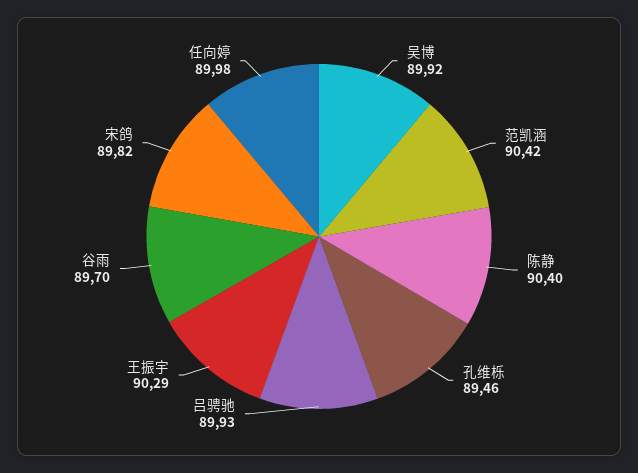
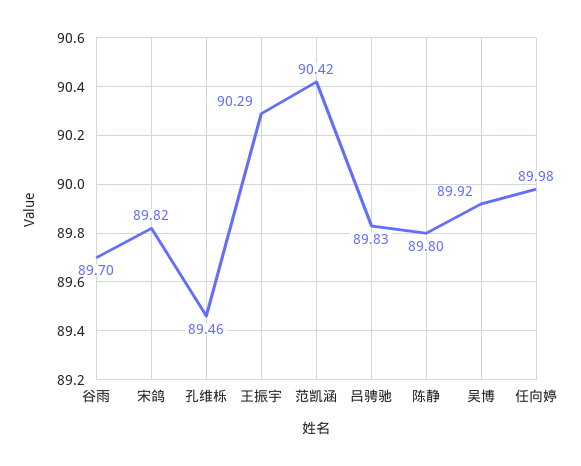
陈静: 90.4 -> 89.8
吕骋驰: 89.93 -> 89.83

